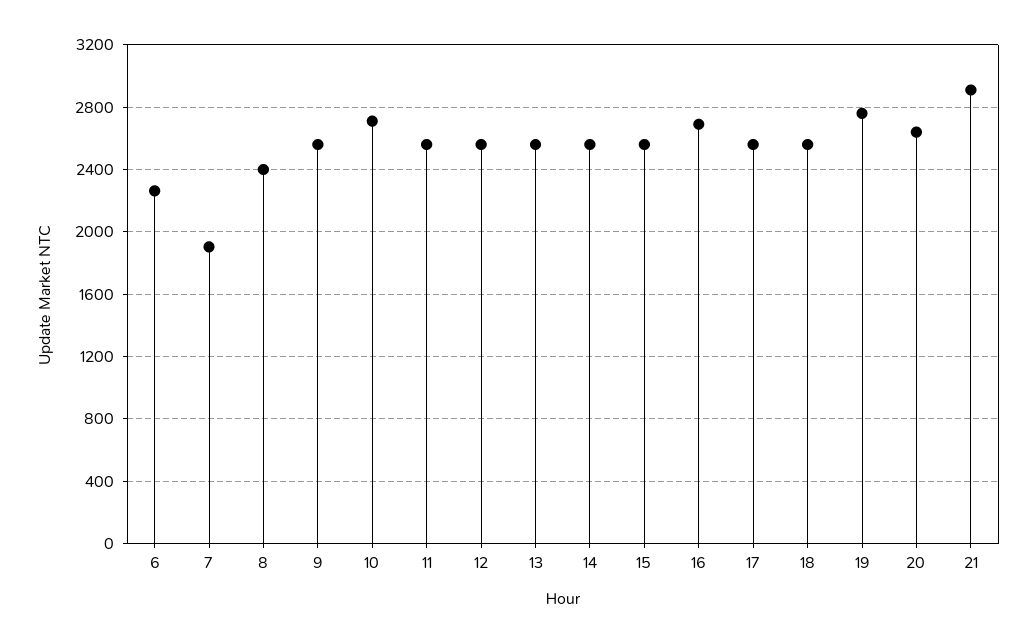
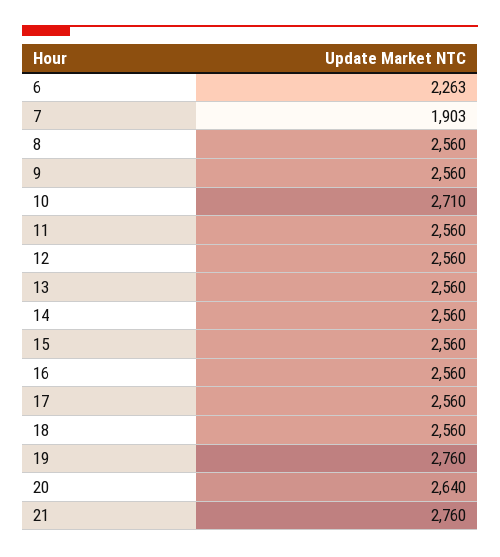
8: 2400 -> 2560
16: 2700 -> 2560
21: 2900 -> 2760

